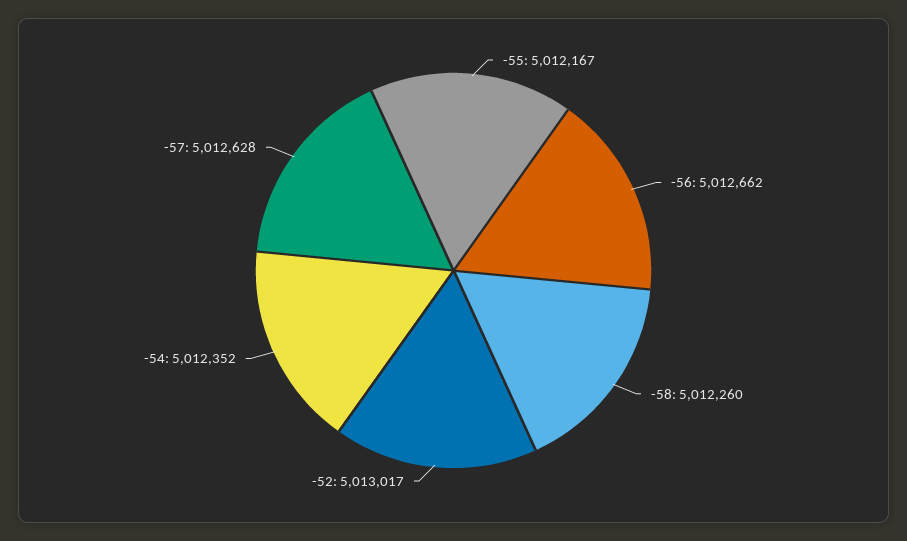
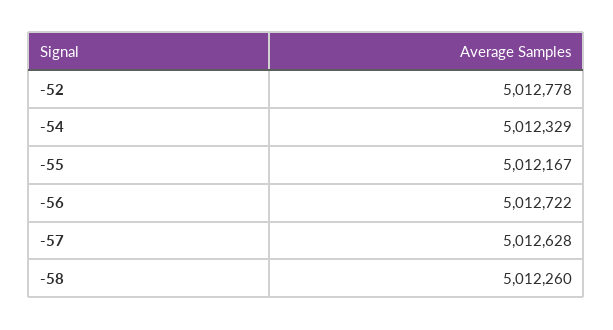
-56: 5012662 -> 5012722
-52: 5013017 -> 5012778
-54: 5012352 -> 5012329

